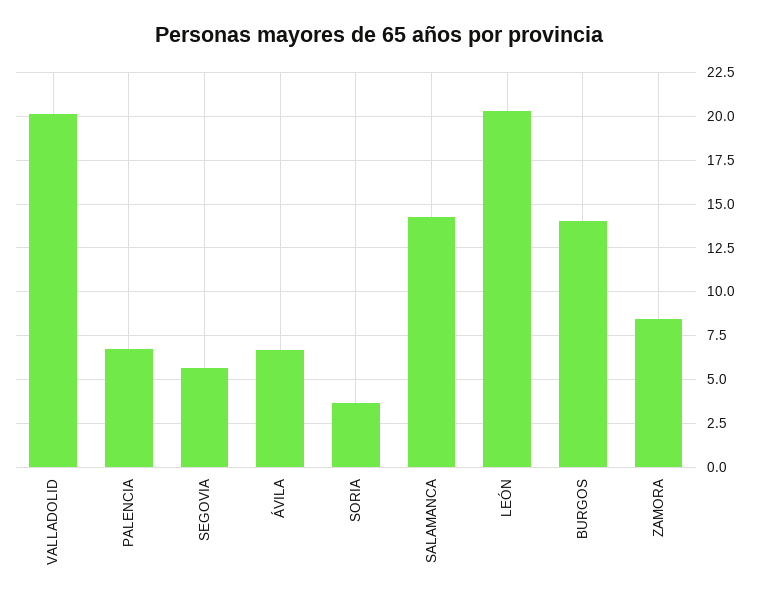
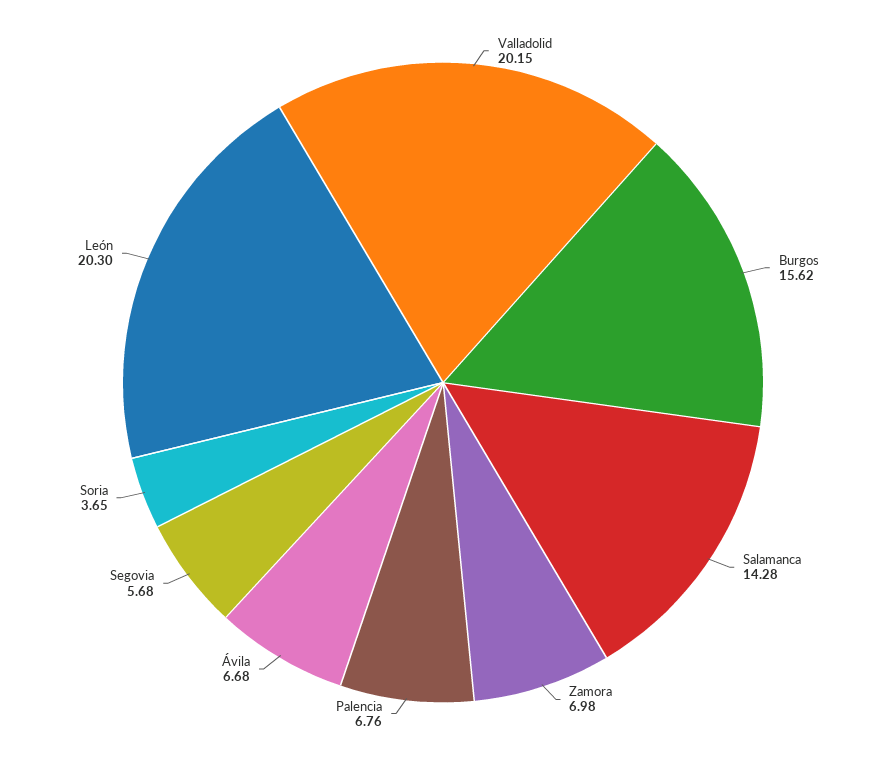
BURGOS: 14 -> 15.62
ZAMORA: 8.5 -> 6.98

